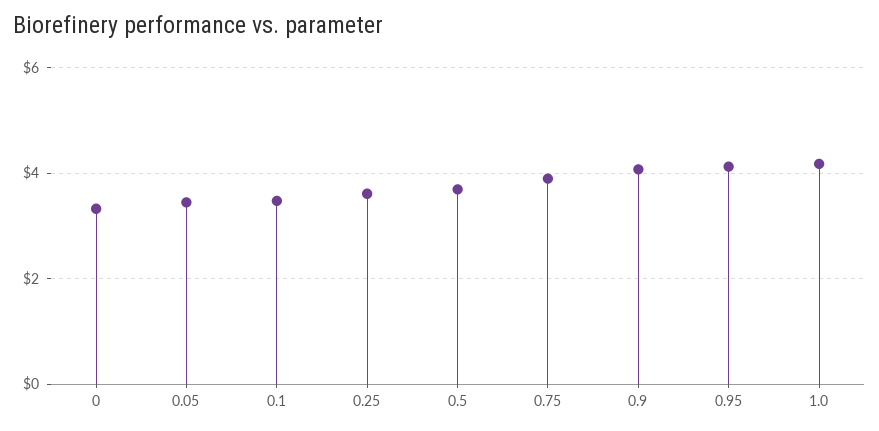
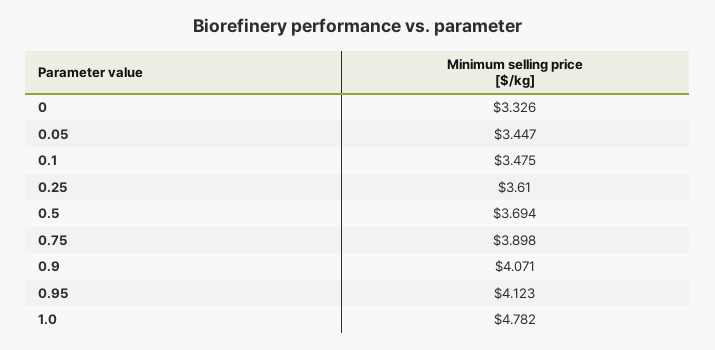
1.0: 4.2 -> 4.782

